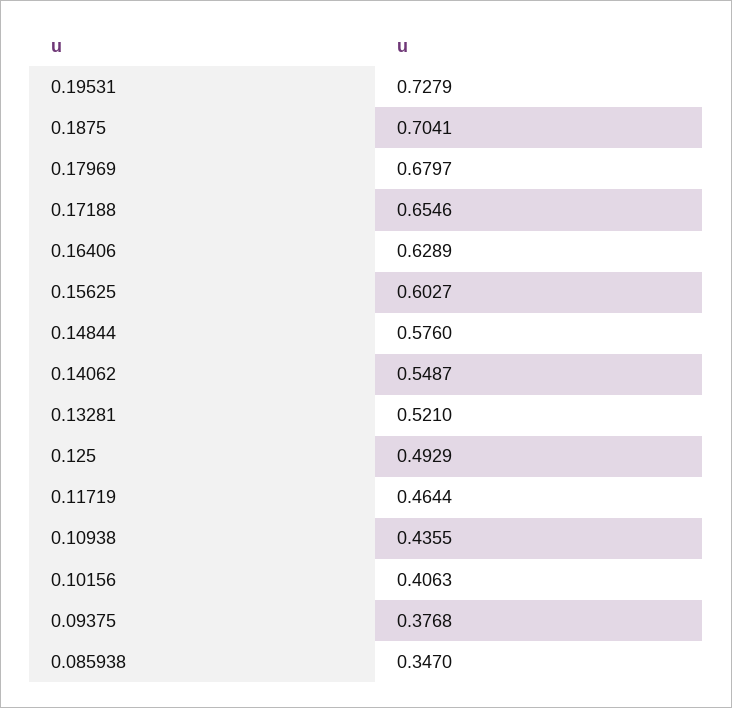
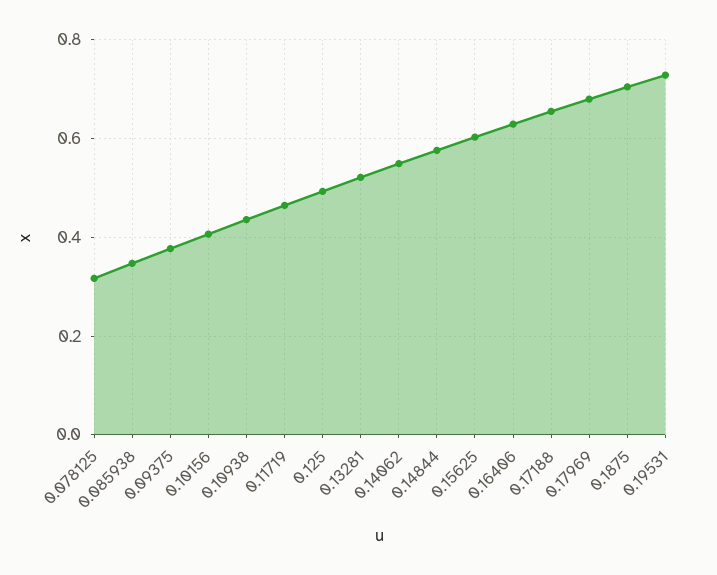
0.078125: none -> 0.32

